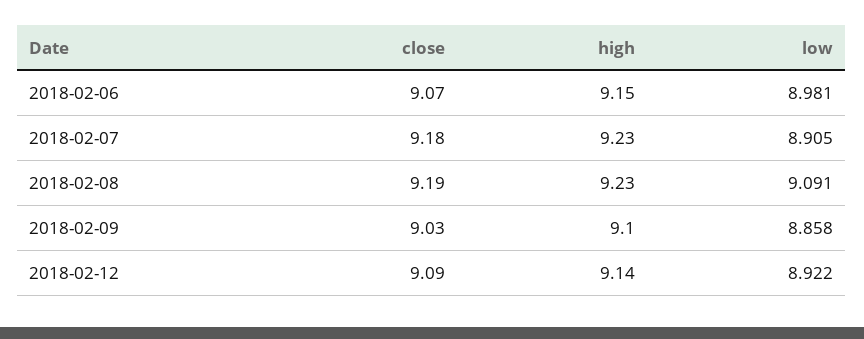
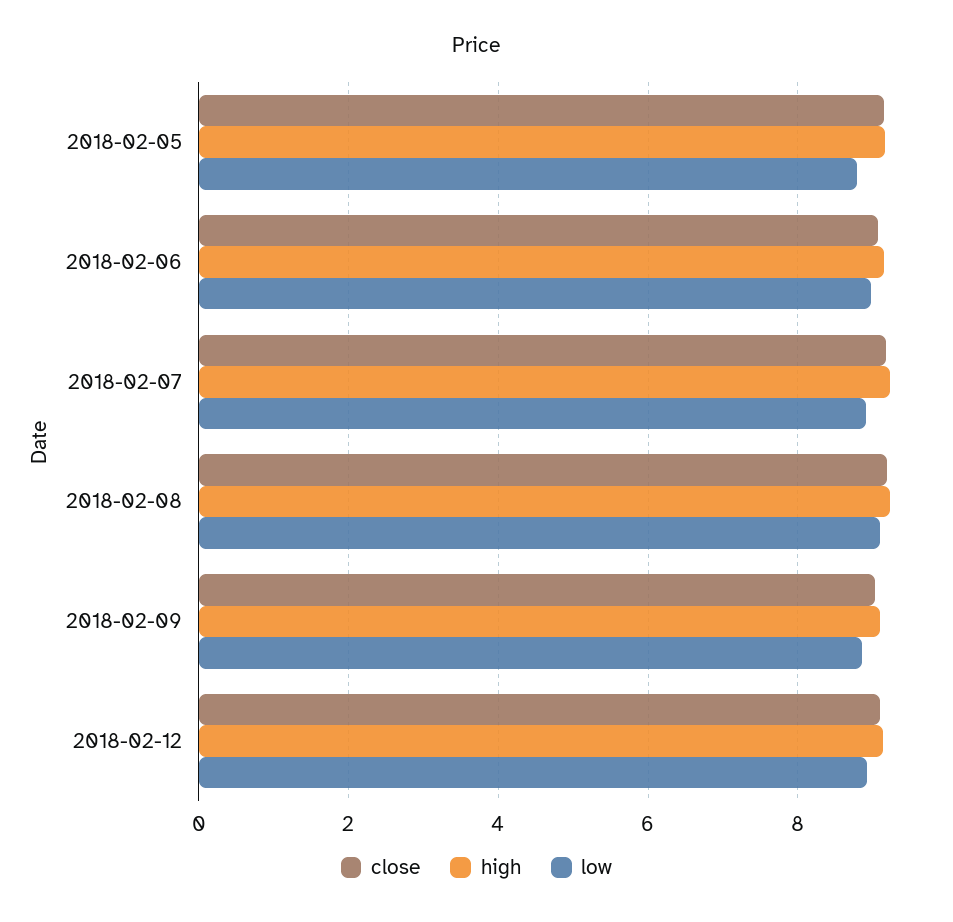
close, 2018-02-05: none -> 9.2
high, 2018-02-05: none -> 9.2
low, 2018-02-05: none -> 8.8

